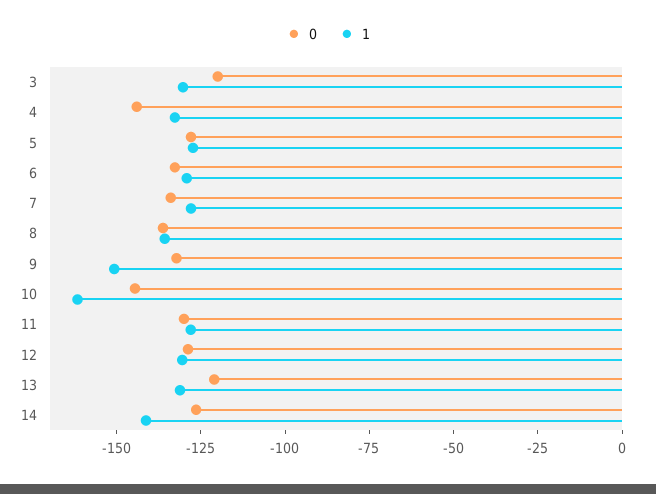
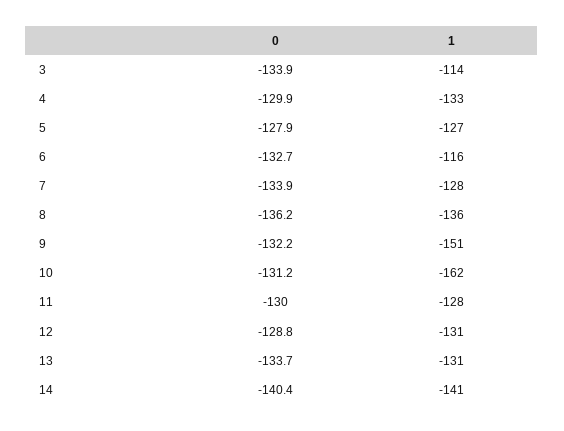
0, 3: -120 -> -133.9
1, 3: -130 -> -114
0, 4: -145 -> -129.9
1, 6: -130 -> -116
0, 10: -145 -> -131.2
0, 13: -120 -> -133.7
0, 14: -125 -> -140.4

